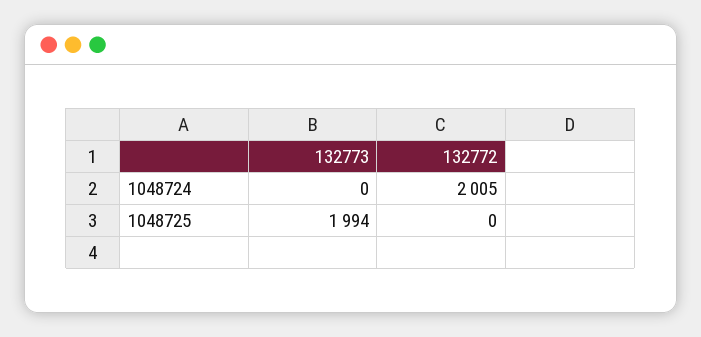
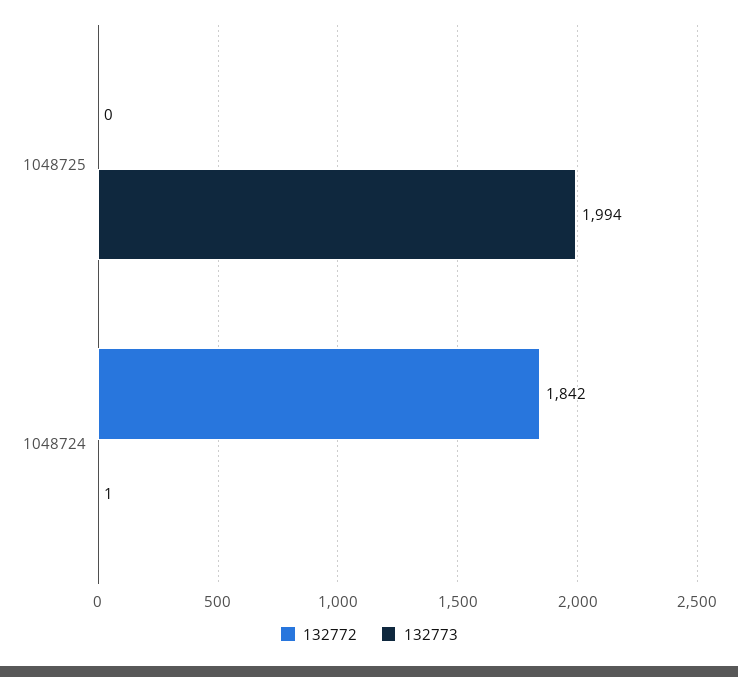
132773, 1048724: 0 -> 1
132772, 1048724: 2005 -> 1842

